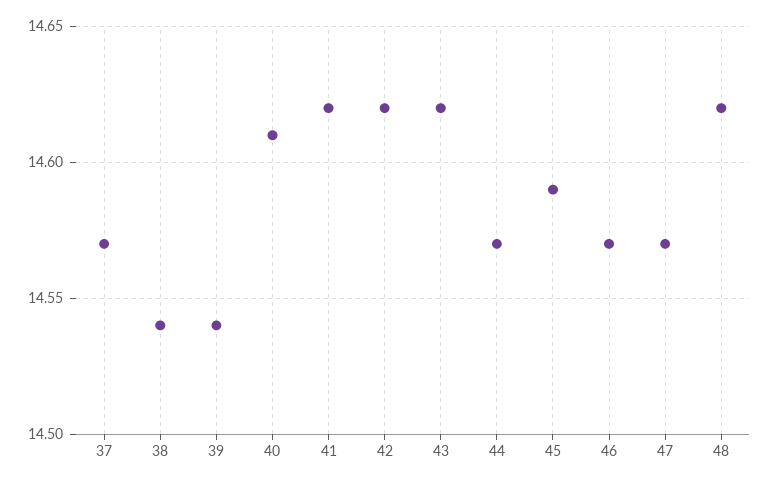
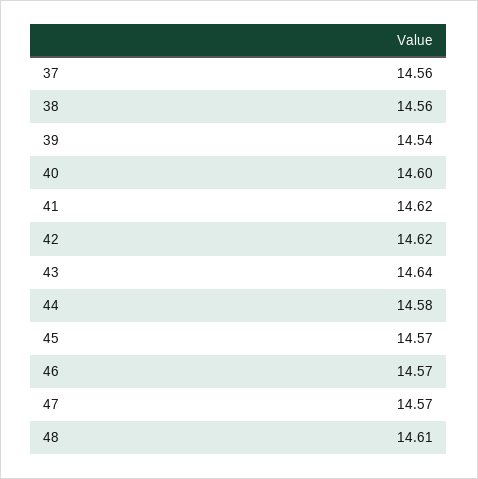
37: 14.57 -> 14.56
38: 14.54 -> 14.56
40: 14.61 -> 14.6
43: 14.62 -> 14.64
44: 14.57 -> 14.58
45: 14.59 -> 14.57
48: 14.62 -> 14.61

